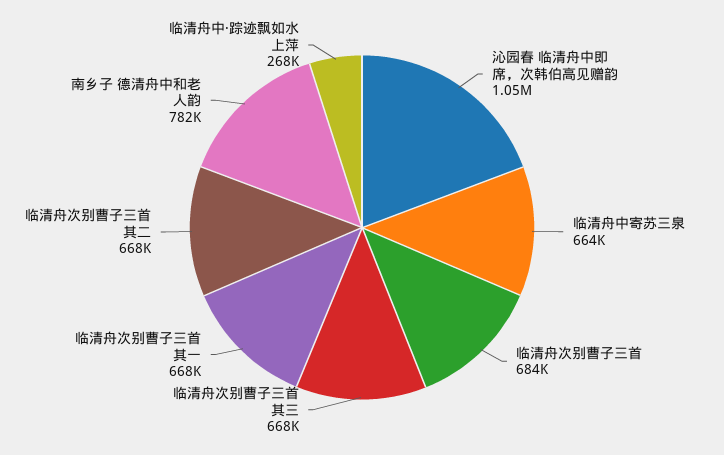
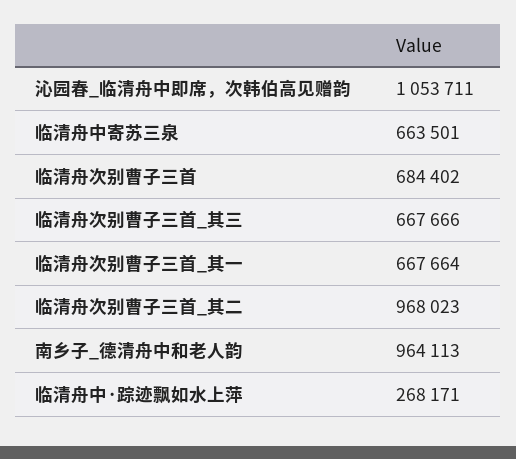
临清舟次别曹子三首 其二: 668000 -> 968023
南乡子 德清舟中和老人韵: 782000 -> 964113

